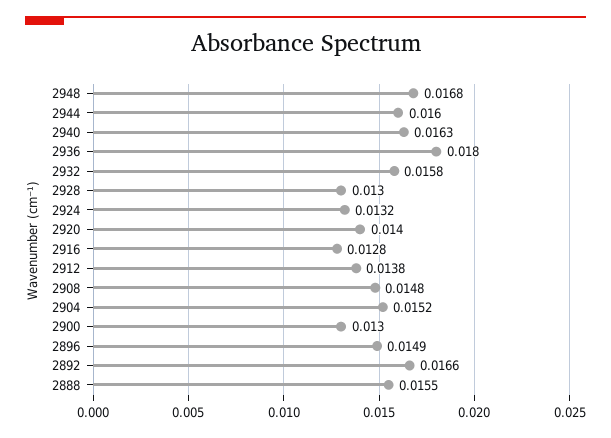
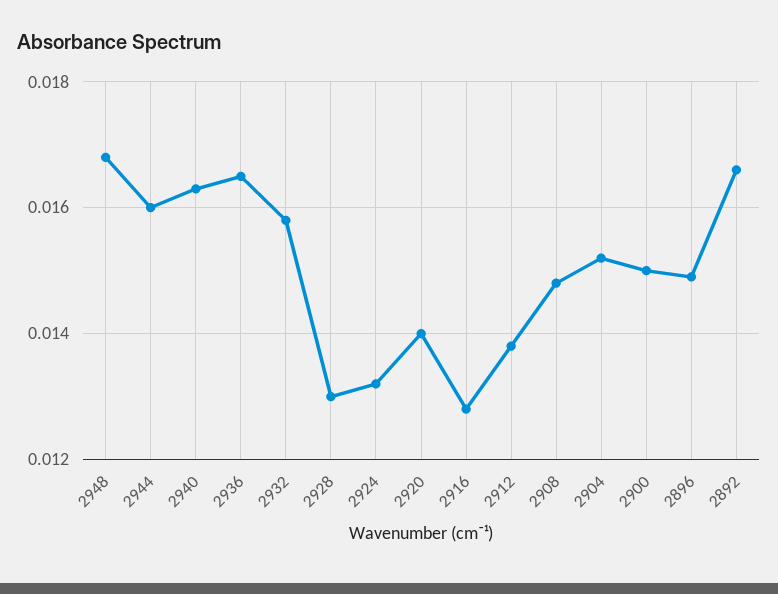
2936: 0.018 -> 0.0165
2900: 0.013 -> 0.015
2888: 0.0155 -> none

